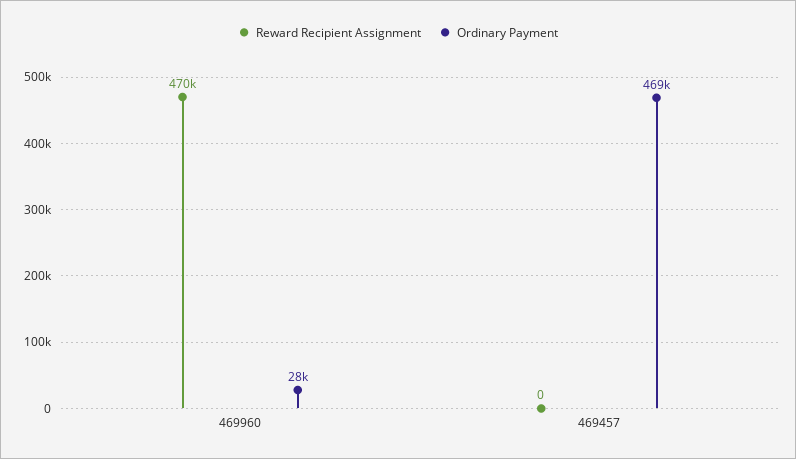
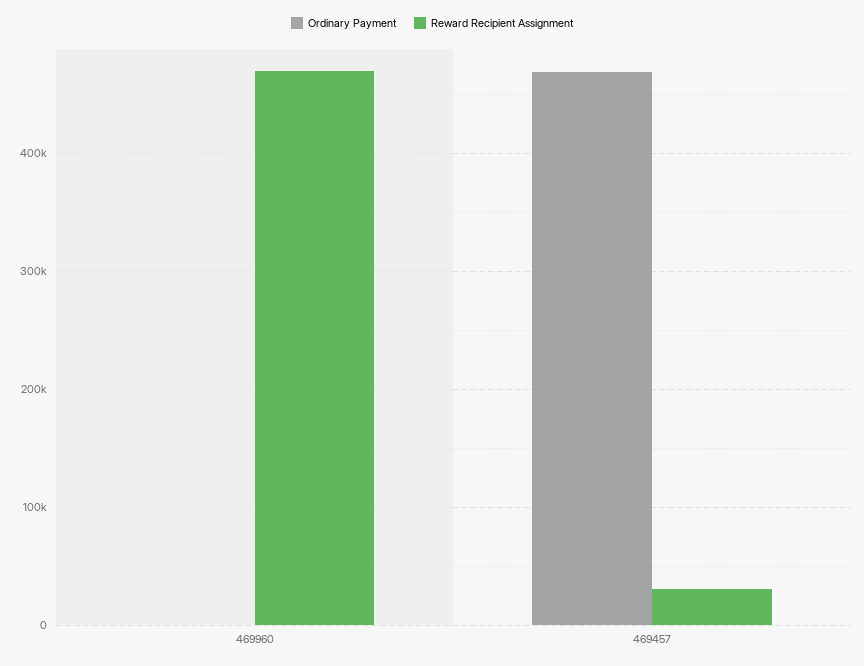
Ordinary Payment, 469960: 28000 -> 0
Reward Recipient Assignment, 469457: 0 -> 30000

